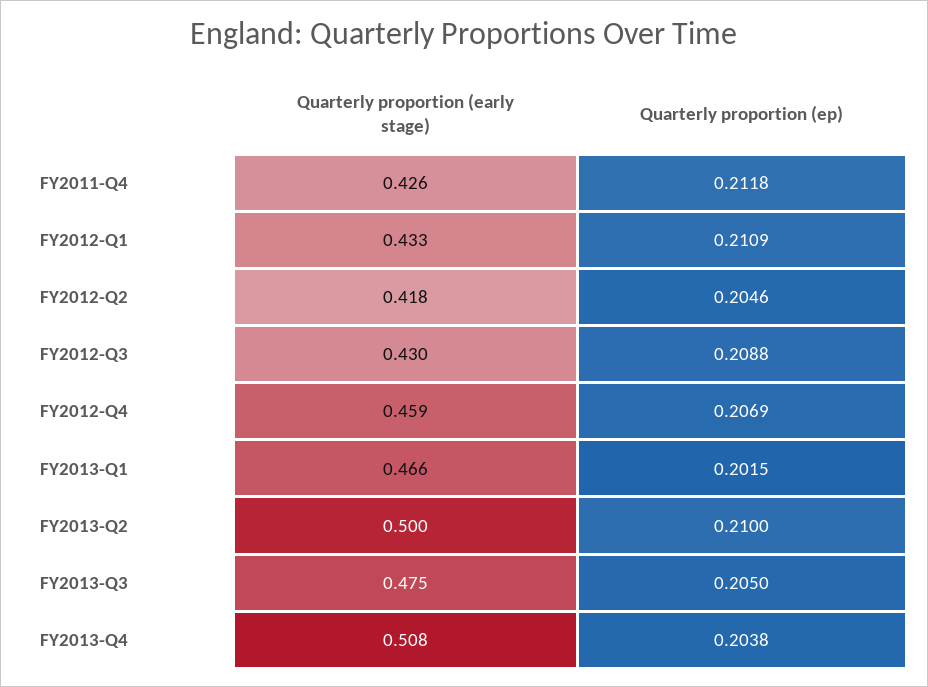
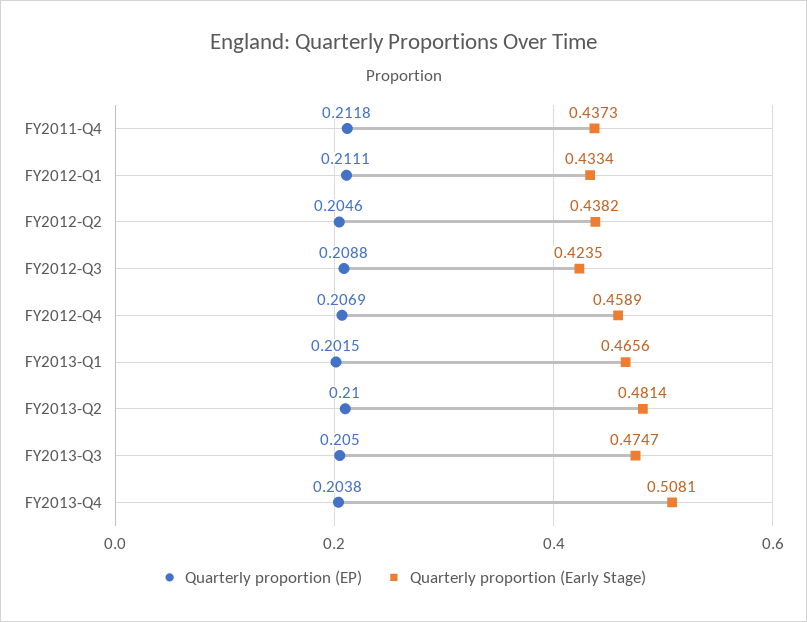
Quarterly proportion (early stage), FY2011-Q4: 0.426 -> 0.4373
Quarterly proportion (ep), FY2012-Q1: 0.2109 -> 0.2111
Quarterly proportion (early stage), FY2012-Q2: 0.418 -> 0.4382
Quarterly proportion (early stage), FY2012-Q3: 0.43 -> 0.4235
Quarterly proportion (early stage), FY2013-Q2: 0.5 -> 0.4814

